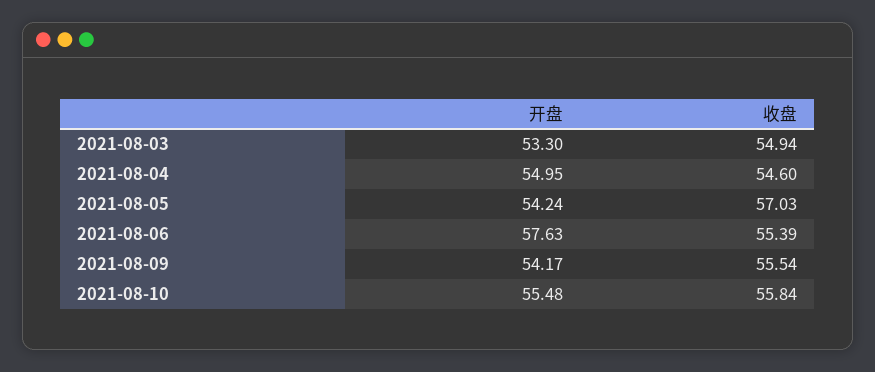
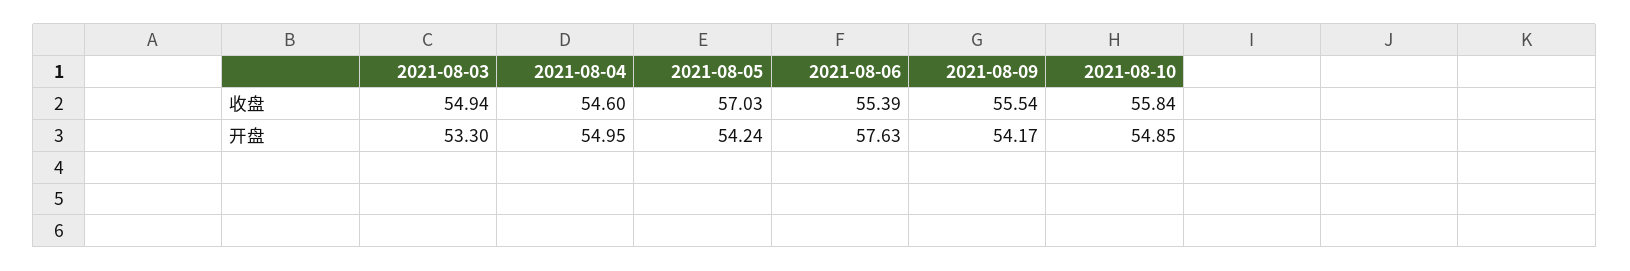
开盘, 2021-08-10: 55.48 -> 54.85

